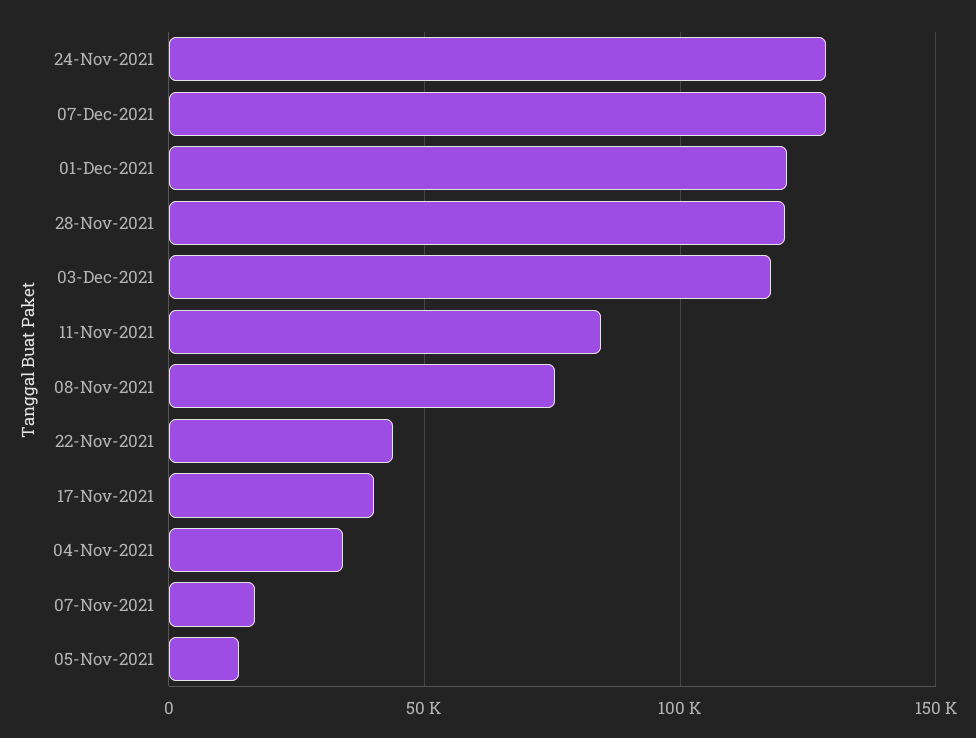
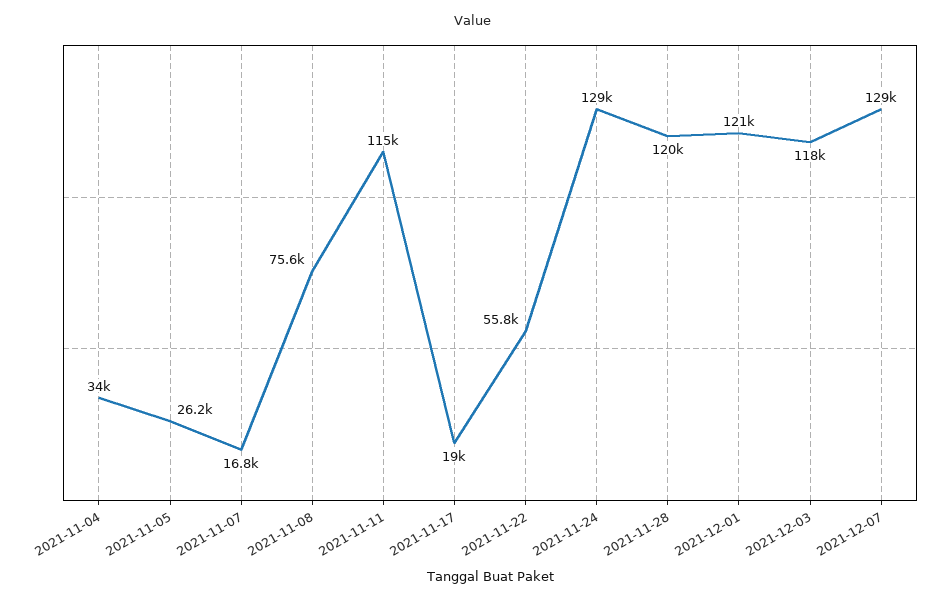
11-Nov-2021: 85000 -> 115000
22-Nov-2021: 45000 -> 55800
17-Nov-2021: 40000 -> 19000
05-Nov-2021: 15000 -> 26200

